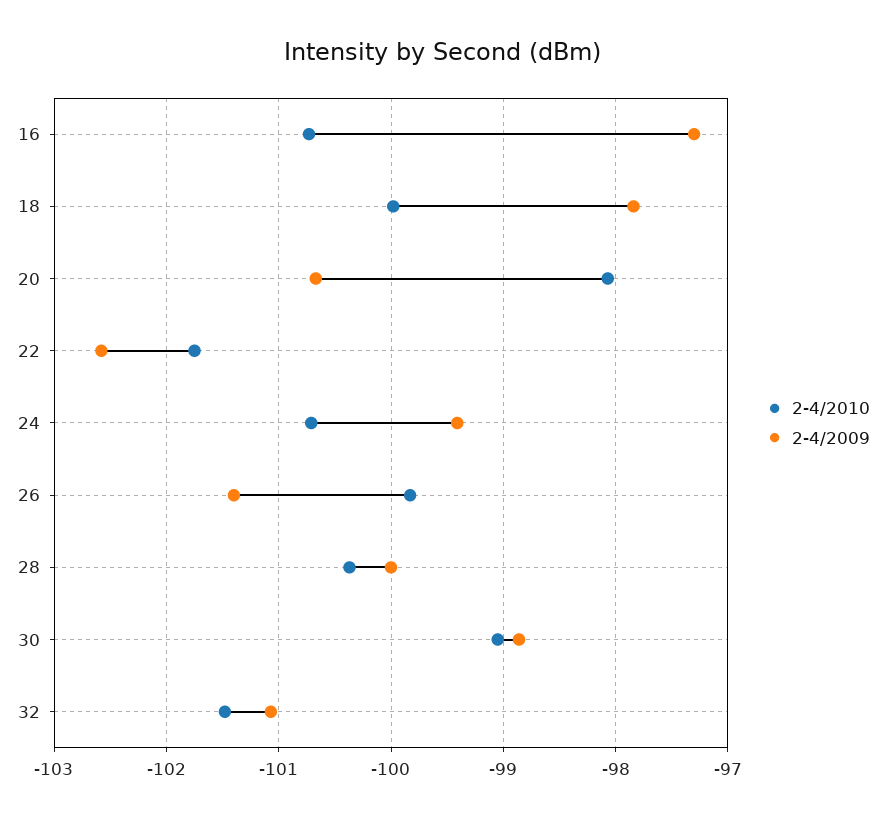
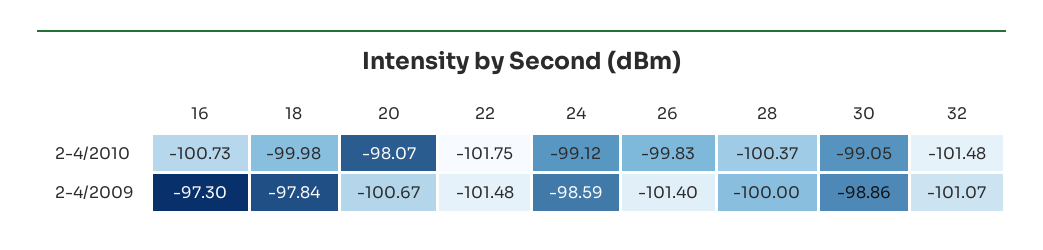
2-4/2009, 22: -102.6 -> -101.48
2-4/2010, 24: -100.7 -> -99.12
2-4/2009, 24: -99.4 -> -98.59

